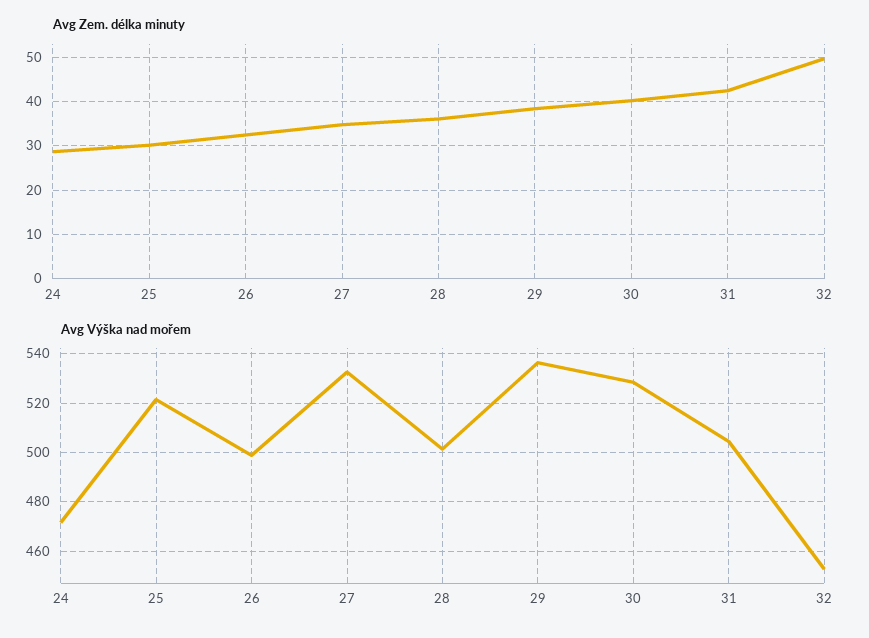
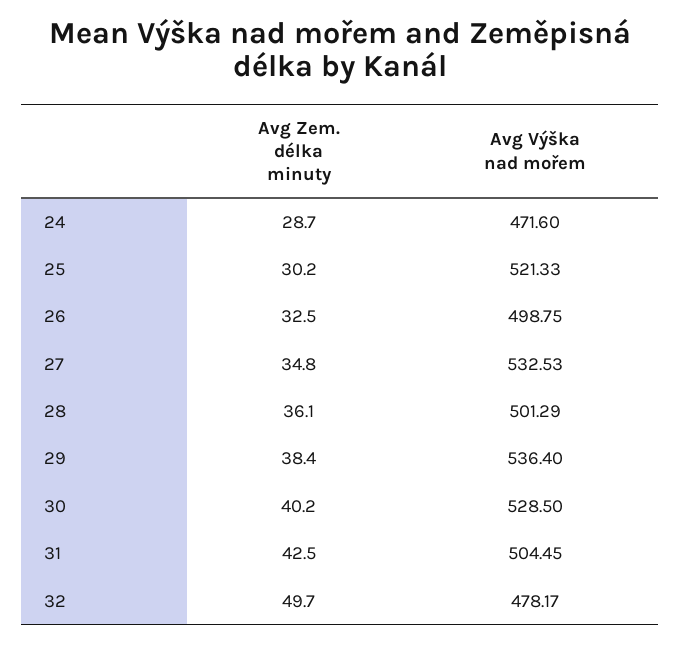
Avg Výška nad mořem, 32: 452.5 -> 478.17

